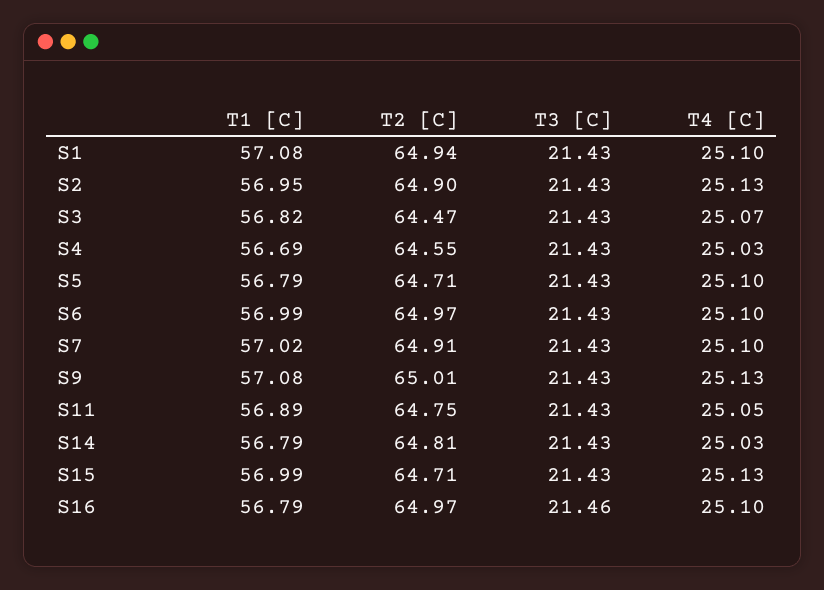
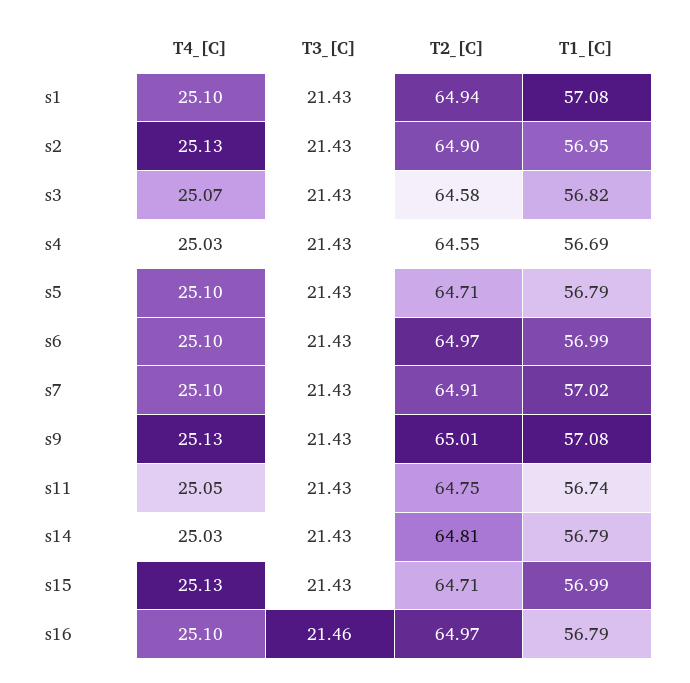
T2 [C], S3: 64.47 -> 64.58
T1 [C], S11: 56.89 -> 56.74

